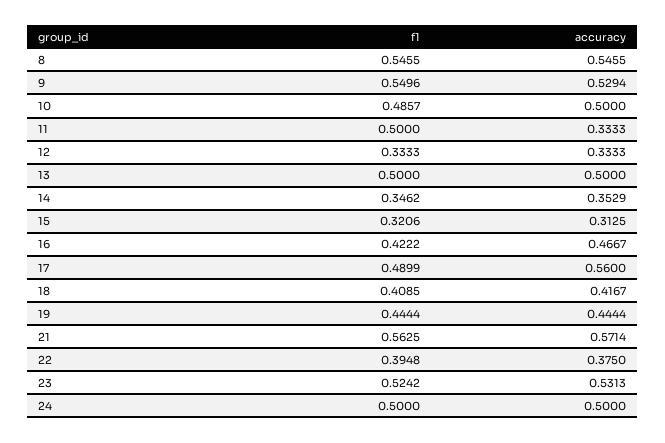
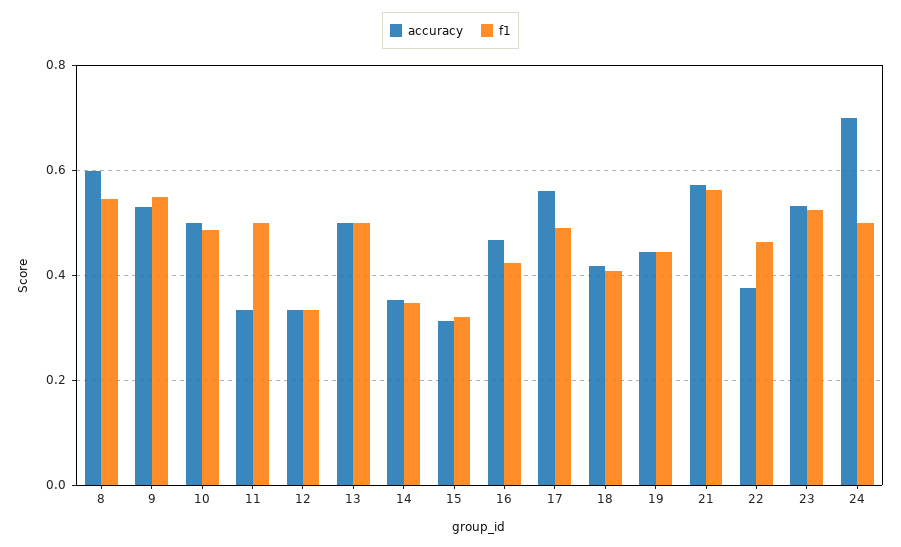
accuracy, 8: 0.5455 -> 0.6
f1, 22: 0.3948 -> 0.46
accuracy, 24: 0.5 -> 0.7

